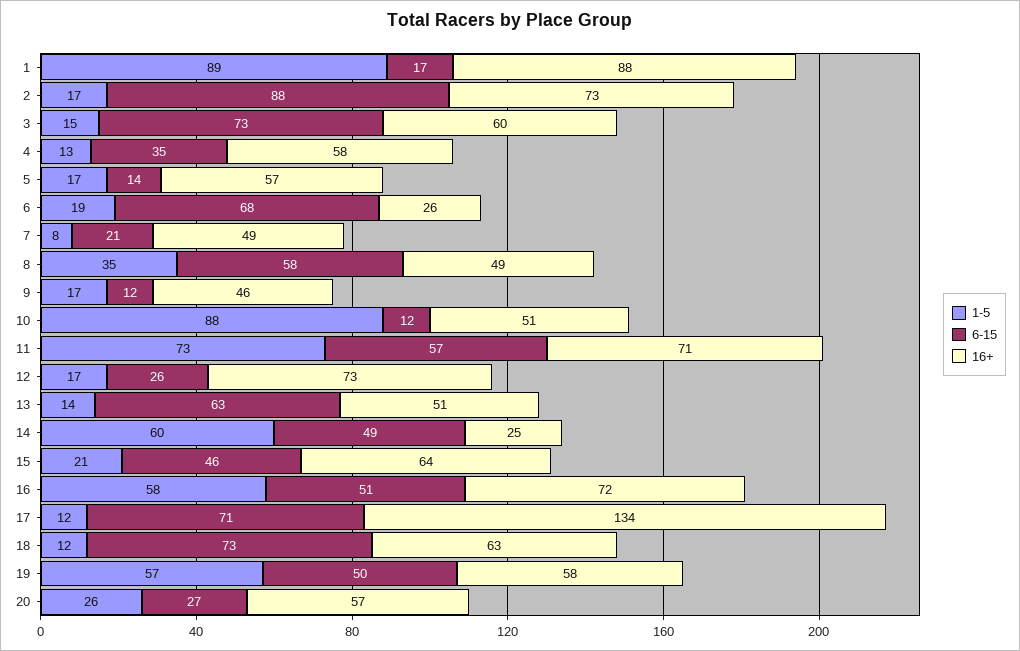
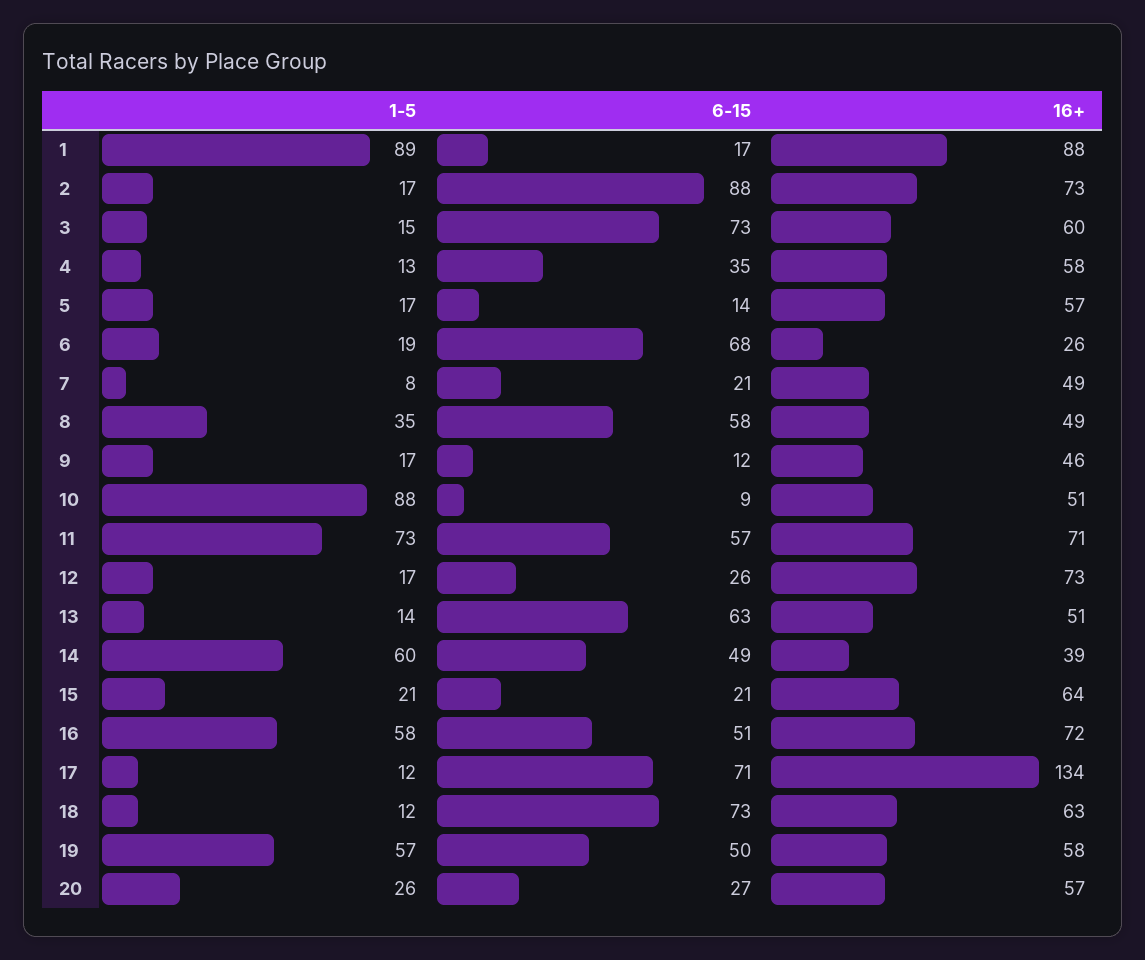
6-15, 10: 12 -> 9
16+, 14: 25 -> 39
6-15, 15: 46 -> 21

